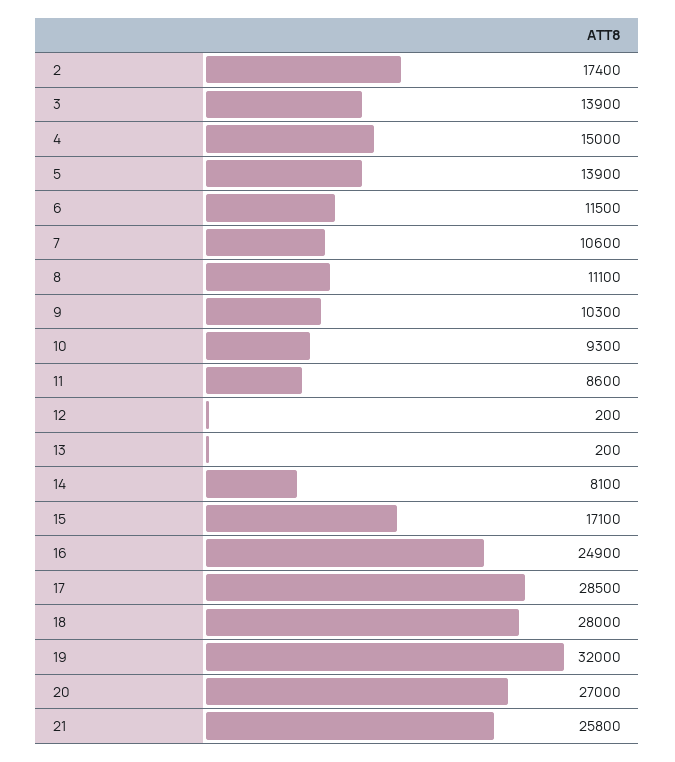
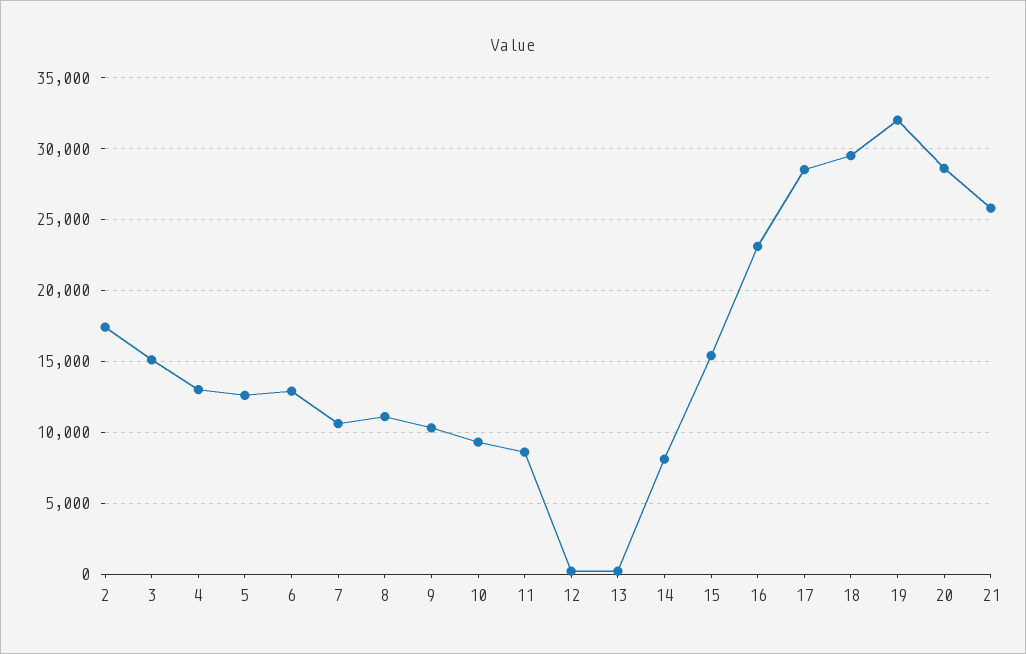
3: 13900 -> 15000
4: 15000 -> 13000
5: 13900 -> 12500
6: 11500 -> 13000
15: 17100 -> 15500
16: 24900 -> 23000
18: 28000 -> 29500
20: 27000 -> 28500

